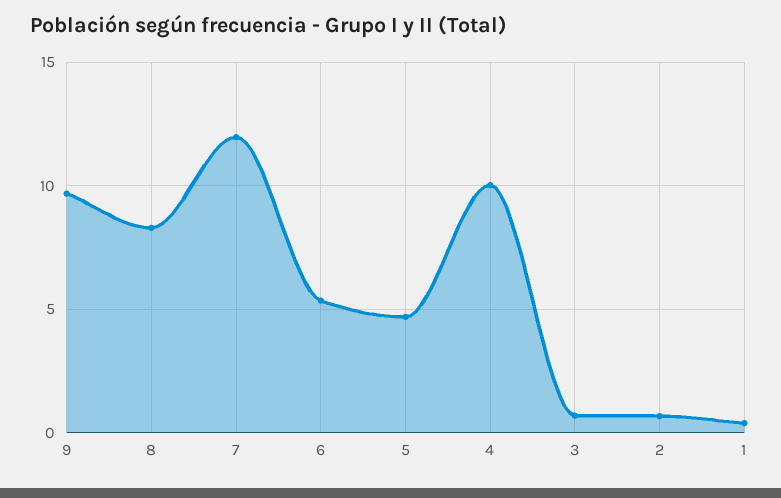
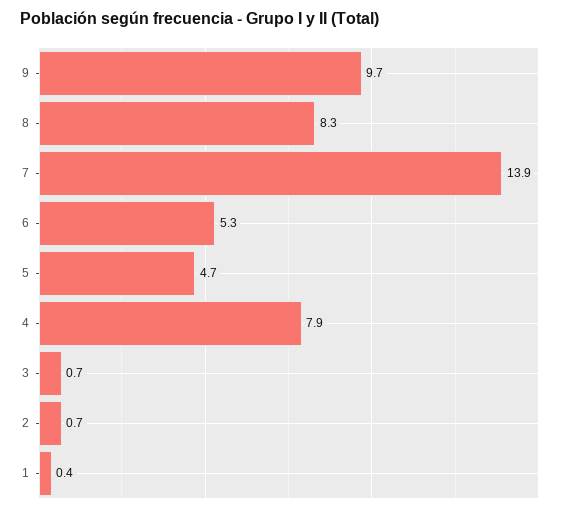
7: 12 -> 13.9
4: 10 -> 7.9

